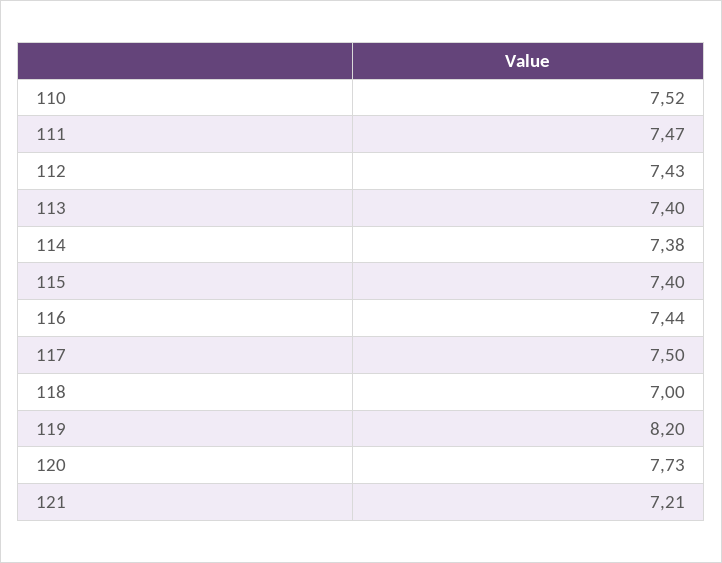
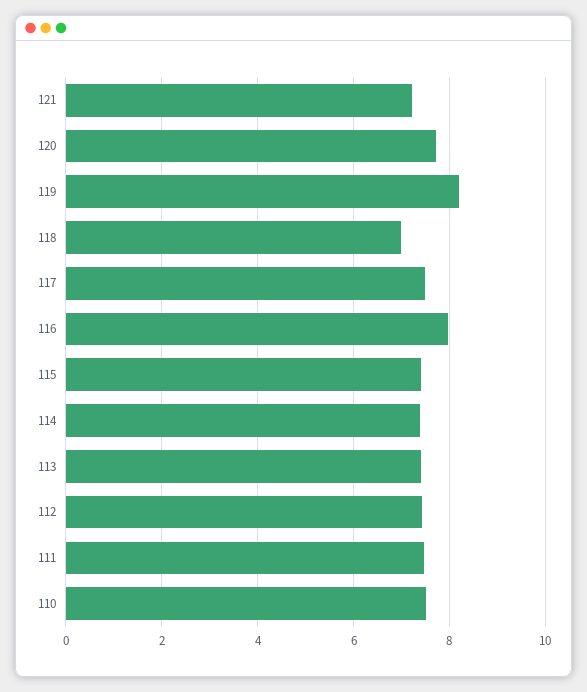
116: 7.44 -> 8

